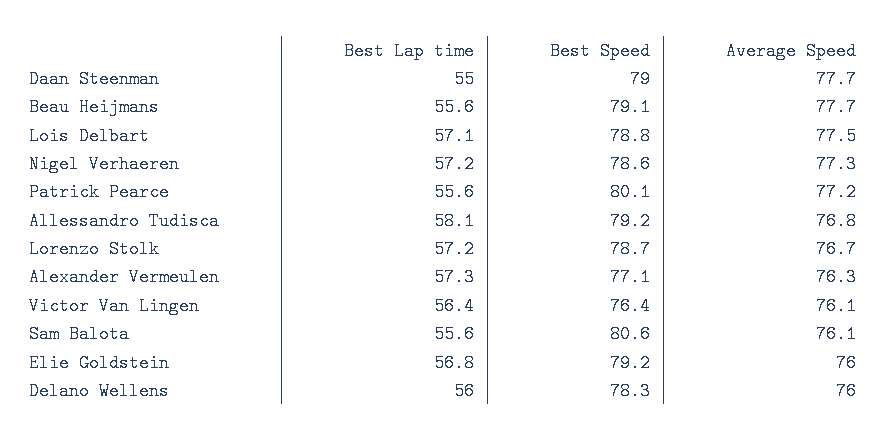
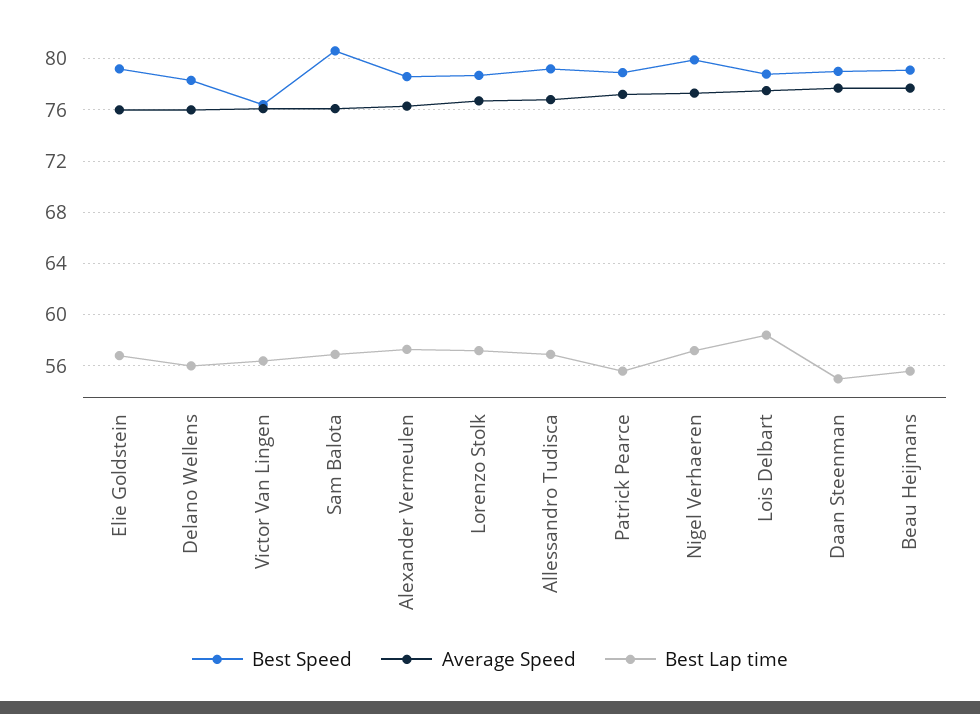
Best Lap time, Lois Delbart: 57.1 -> 58.5
Best Speed, Nigel Verhaeren: 78.6 -> 80
Best Speed, Patrick Pearce: 80.1 -> 79
Best Lap time, Allessandro Tudisca: 58.1 -> 57
Best Speed, Alexander Vermeulen: 77.1 -> 78.5
Best Lap time, Sam Balota: 55.6 -> 57

